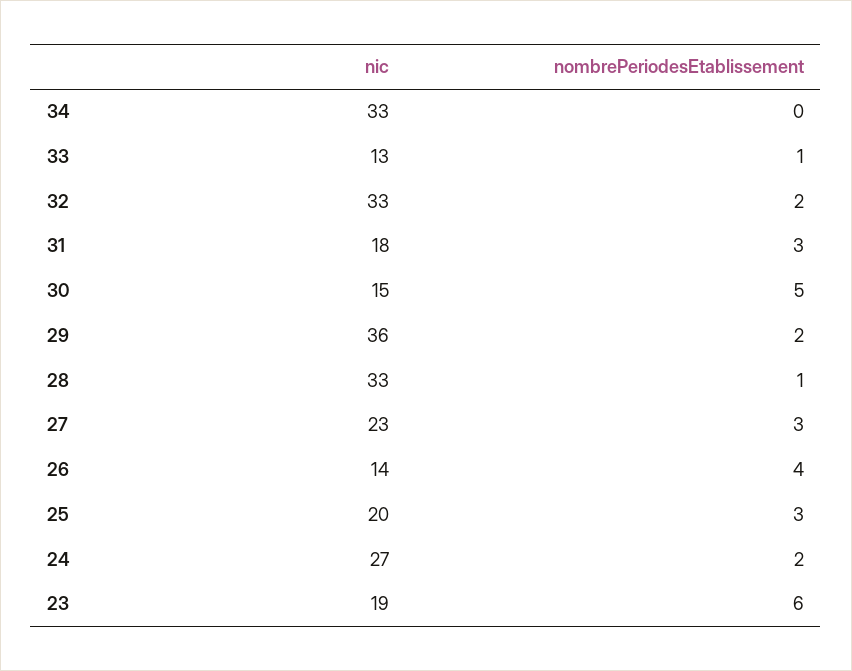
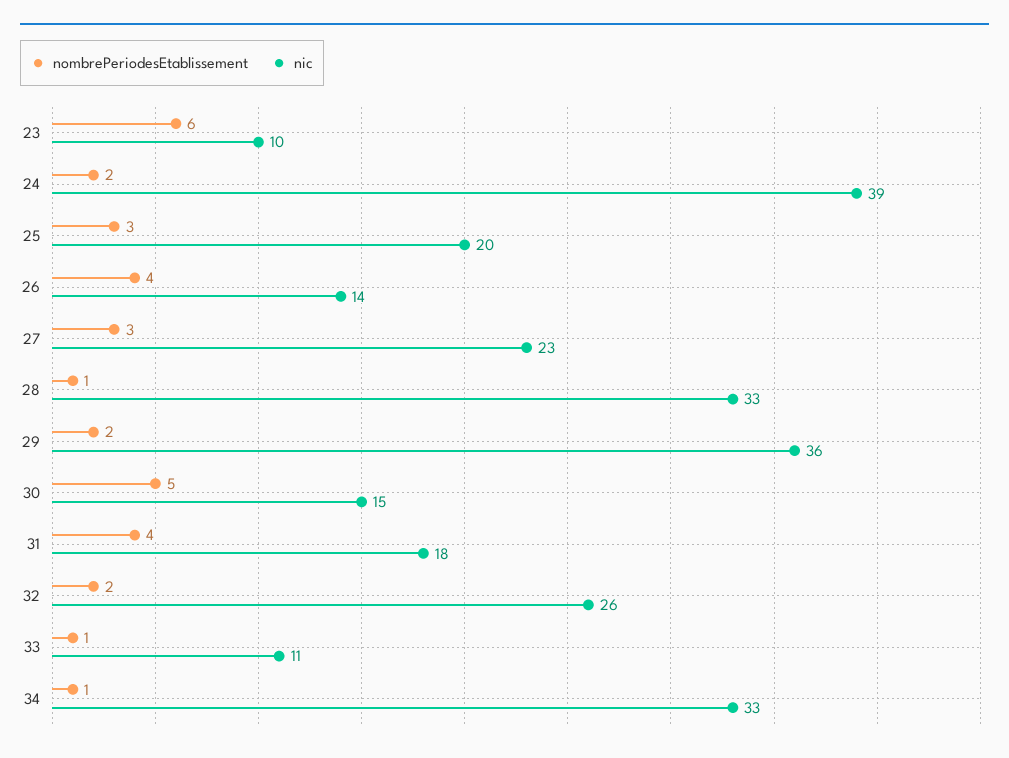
nombrePeriodesEtablissement, 34: 0 -> 1
nic, 33: 13 -> 11
nic, 32: 33 -> 26
nombrePeriodesEtablissement, 31: 3 -> 4
nic, 24: 27 -> 39
nic, 23: 19 -> 10

